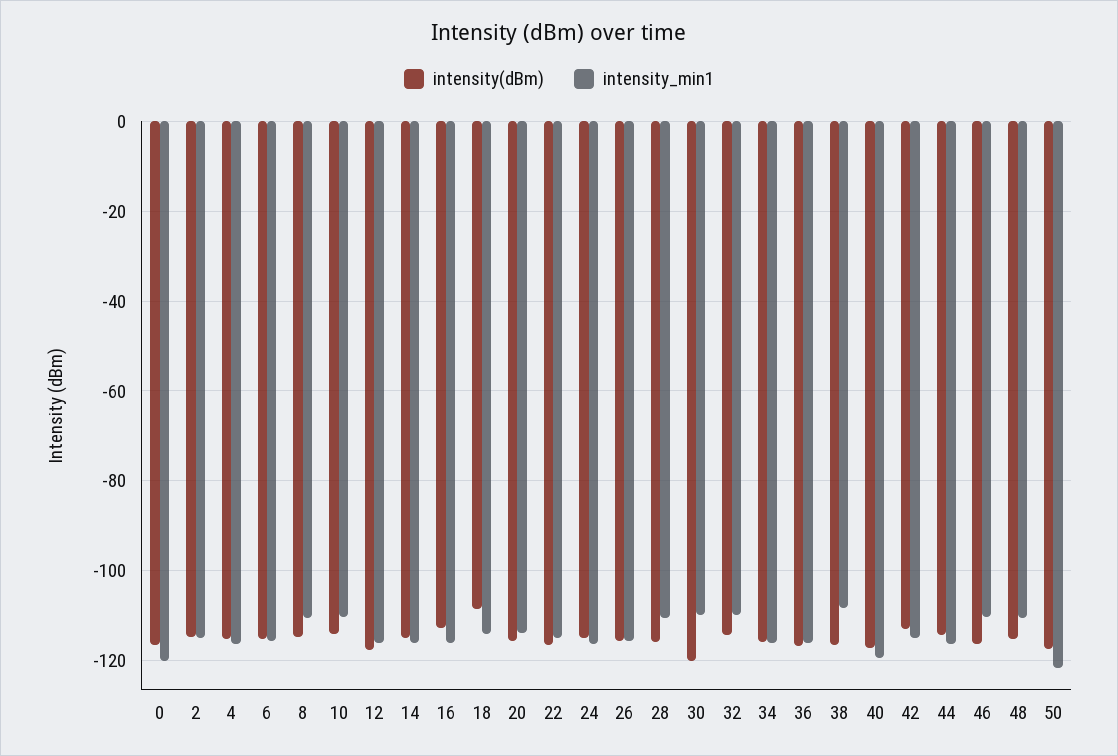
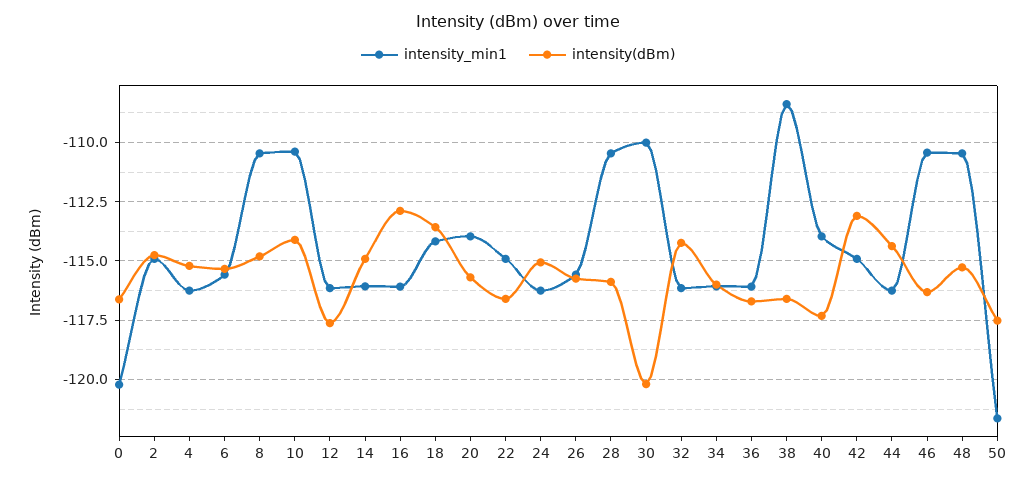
intensity(dBm), 18: -108 -> -113.5
intensity_min1, 32: -110 -> -116
intensity_min1, 40: -120 -> -114

